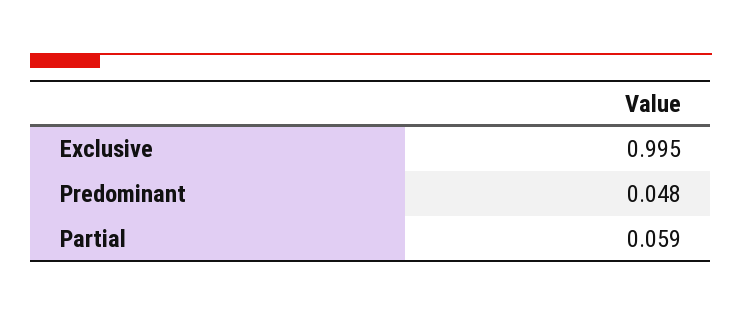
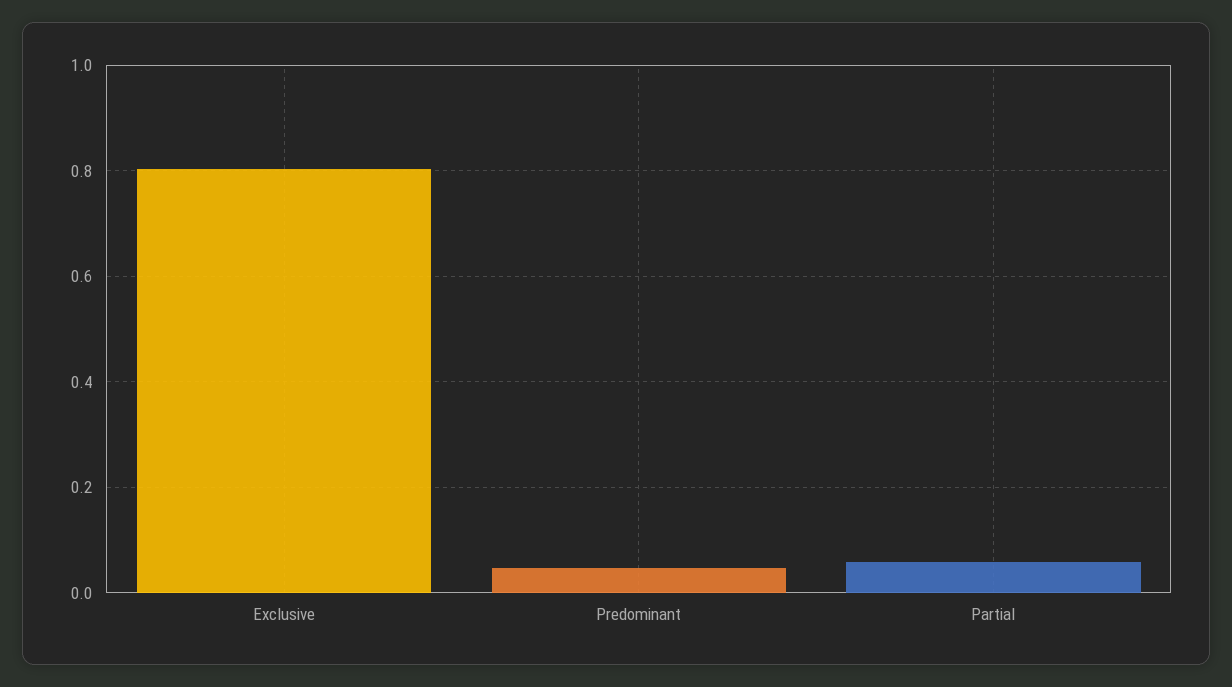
Exclusive: 0.995 -> 0.8

